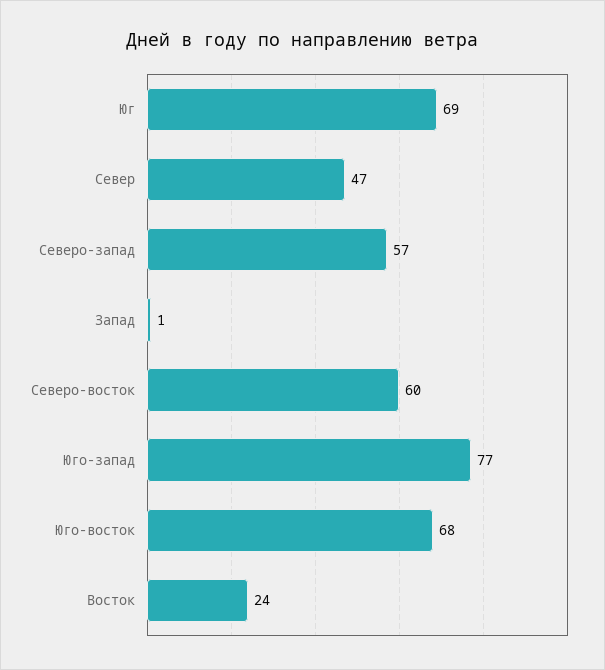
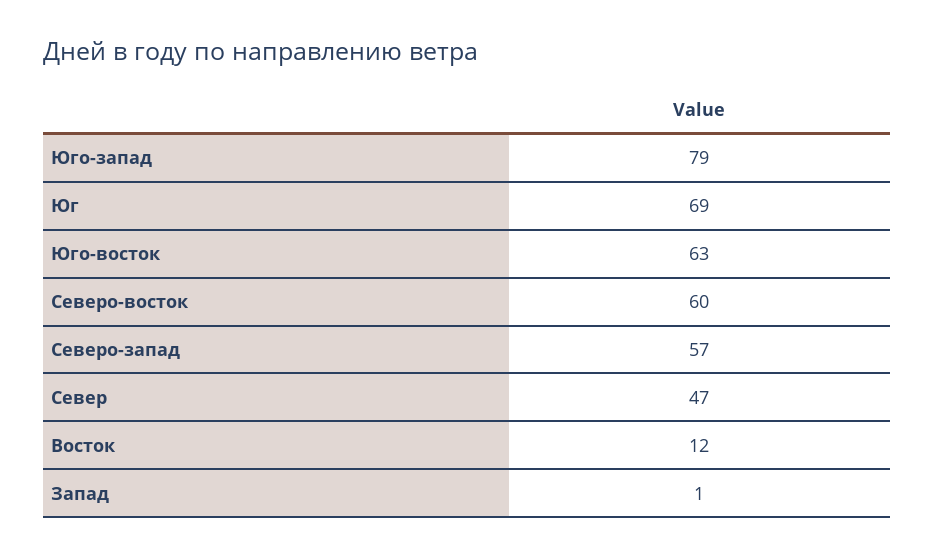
Юго-запад: 77 -> 79
Юго-восток: 68 -> 63
Восток: 24 -> 12

